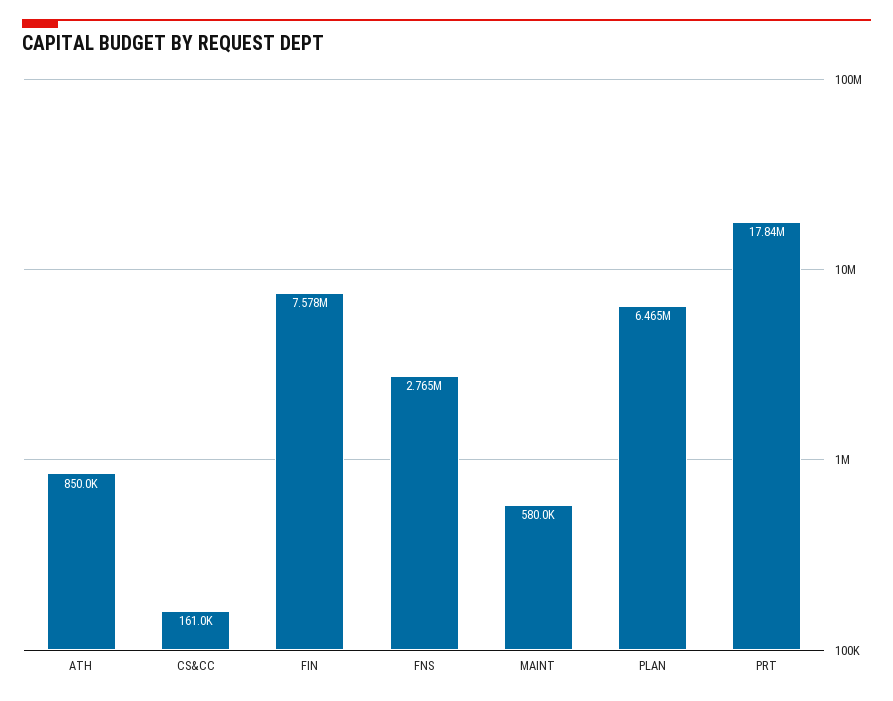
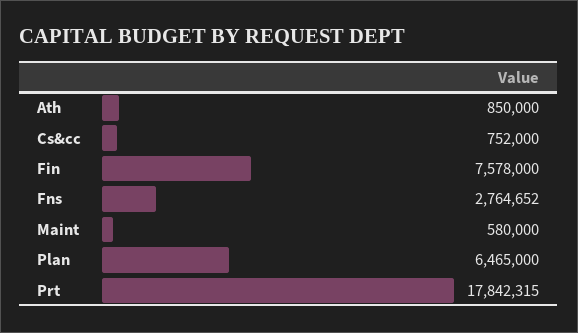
CS&CC: 161000 -> 752000

